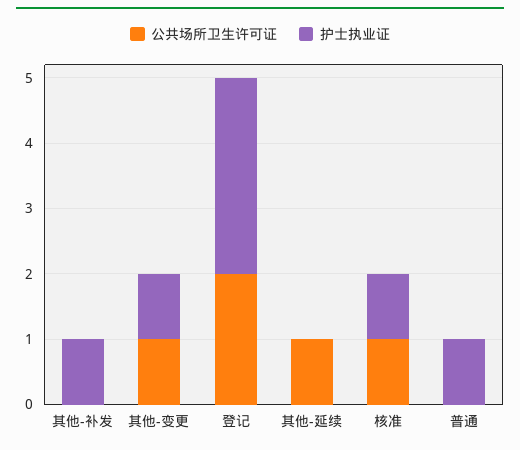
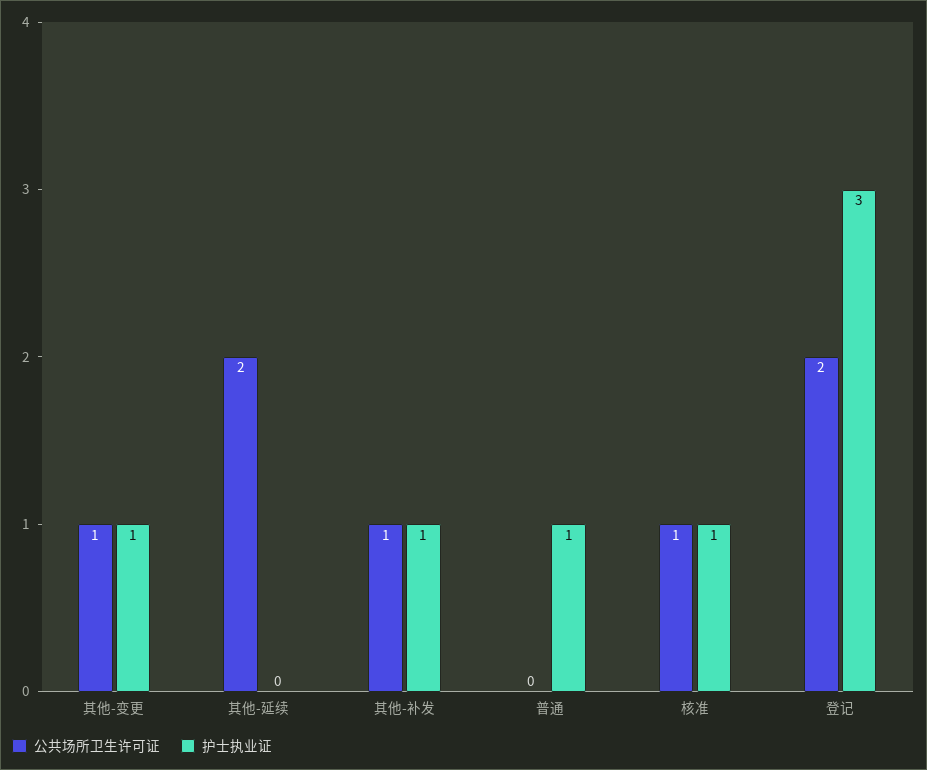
公共场所卫生许可证, 其他-补发: 0 -> 1
公共场所卫生许可证, 其他-延续: 1 -> 2

